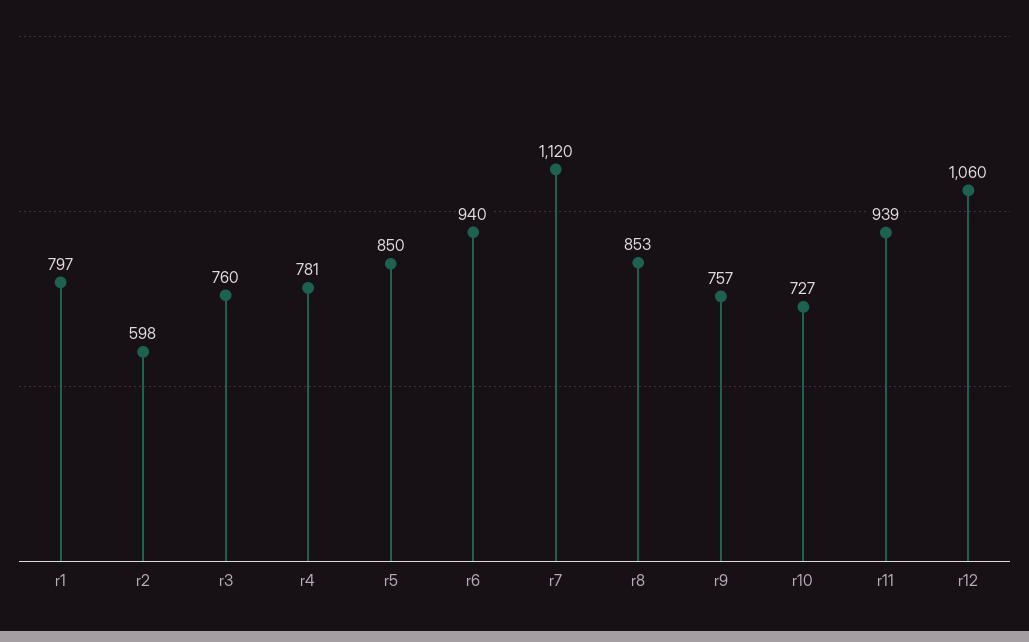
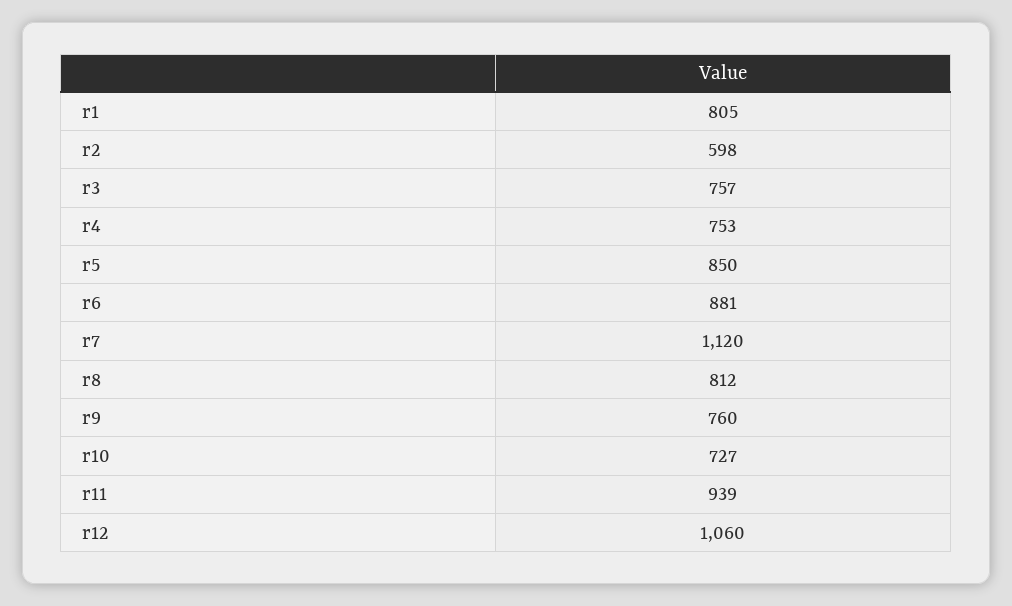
r1: 797 -> 805
r3: 760 -> 757
r4: 781 -> 753
r6: 940 -> 881
r8: 853 -> 812
r9: 757 -> 760

